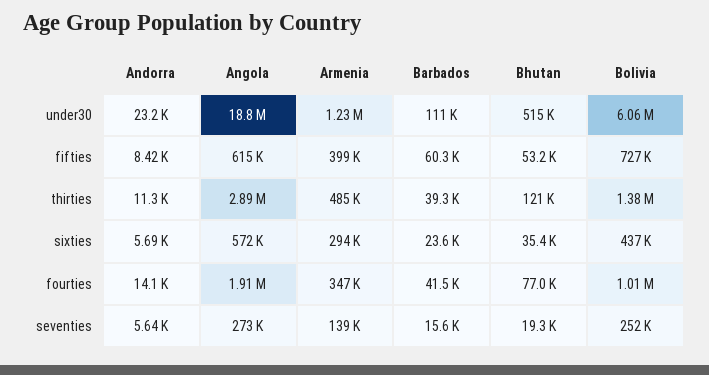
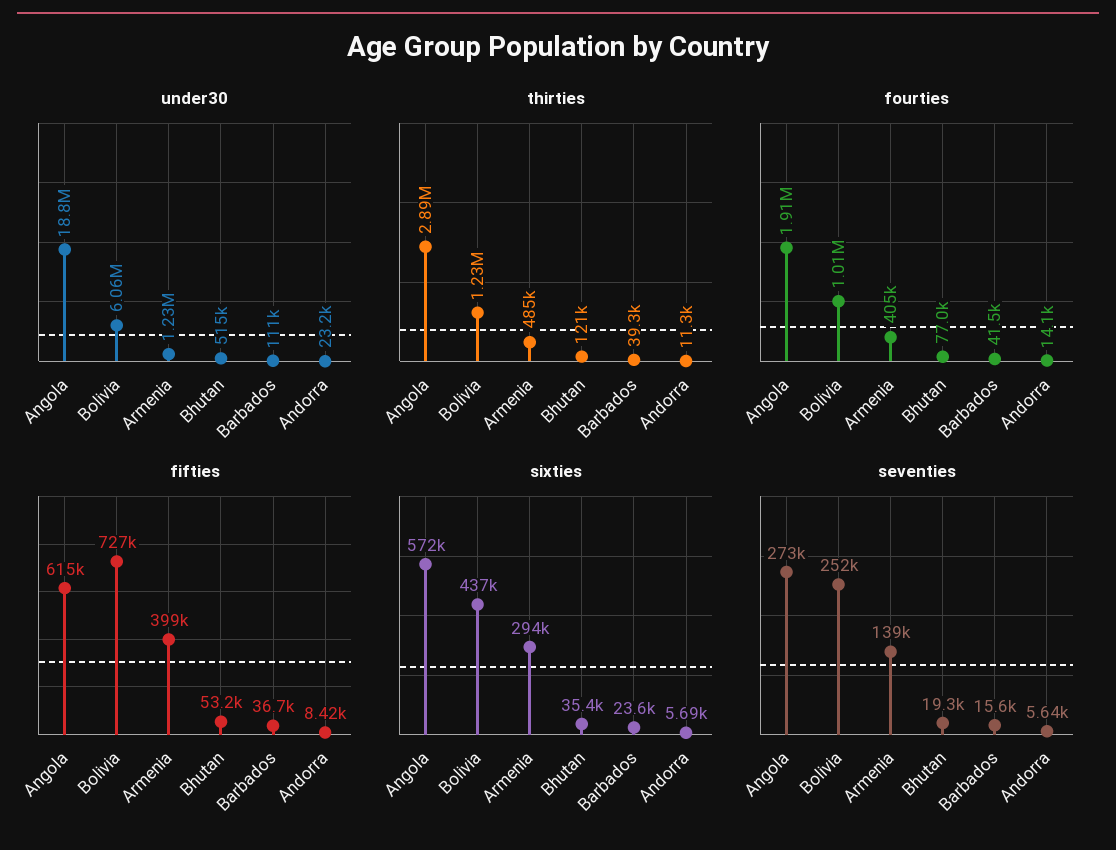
fifties, Barbados: 60300 -> 36700
thirties, Bolivia: 1380000 -> 1230000
fourties, Armenia: 347000 -> 405000

